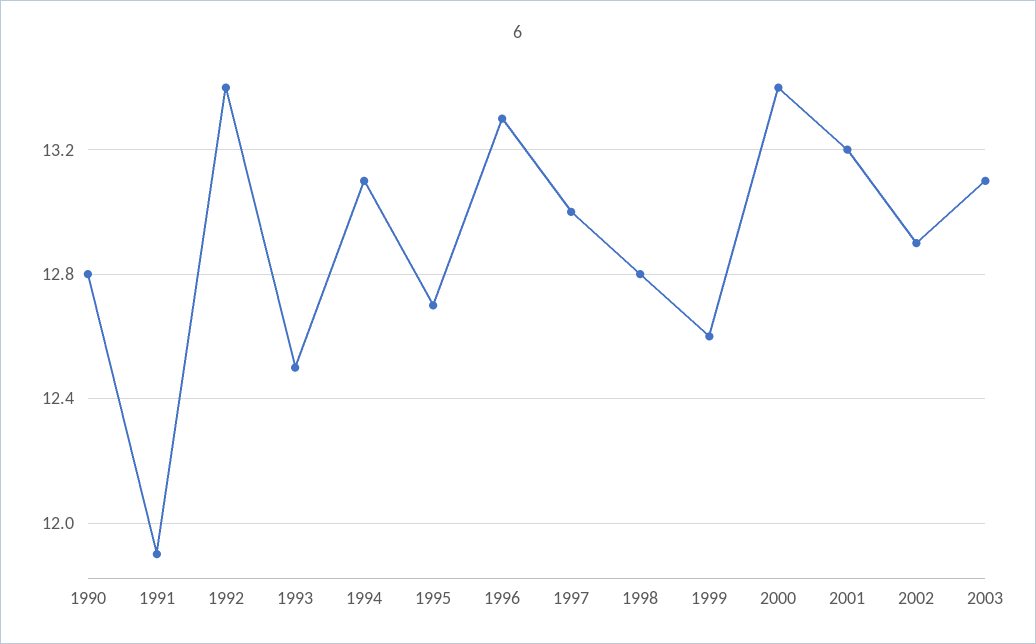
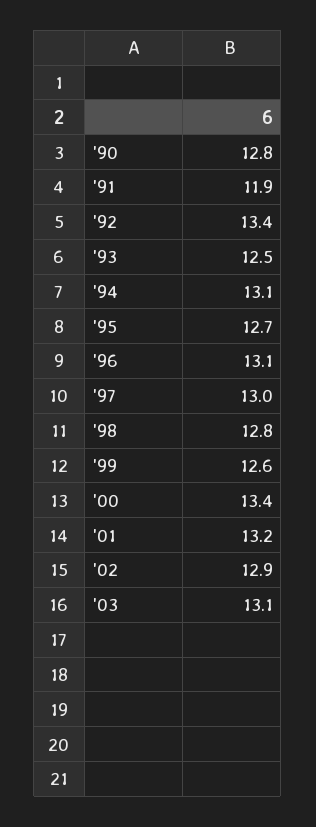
1996: 13.3 -> 13.1

